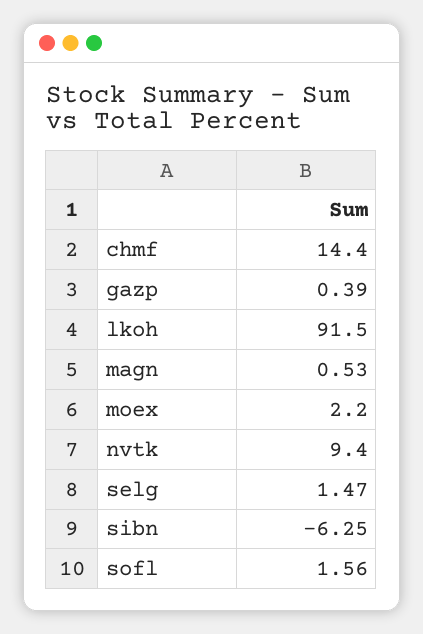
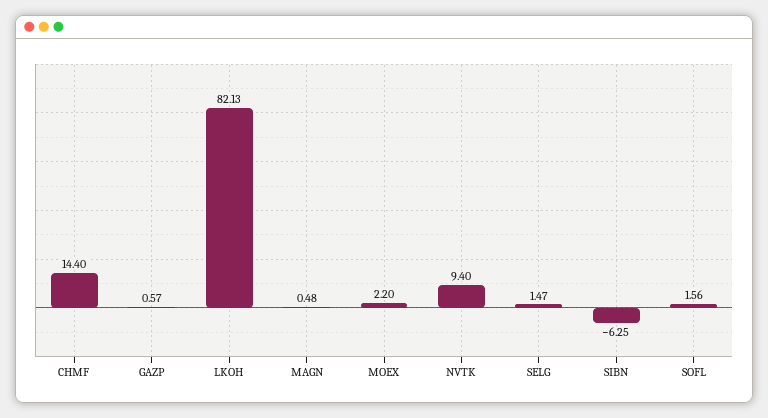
gazp: 0.39 -> 0.57
lkoh: 91.5 -> 82.13
magn: 0.53 -> 0.48

